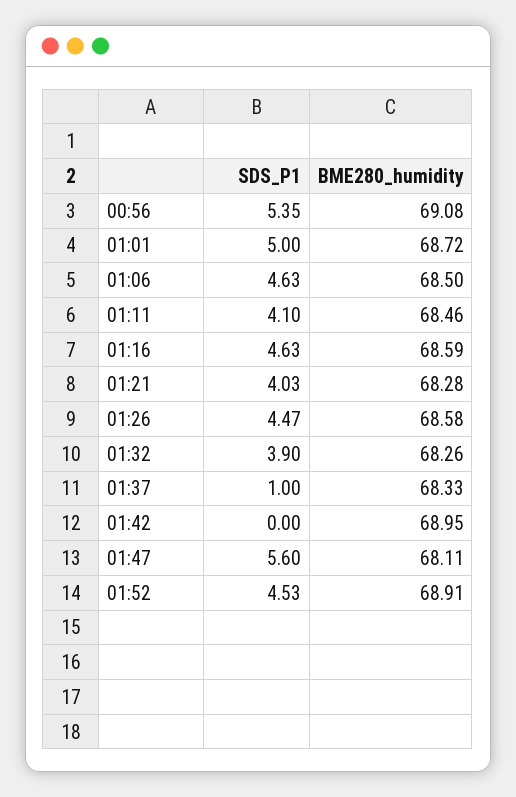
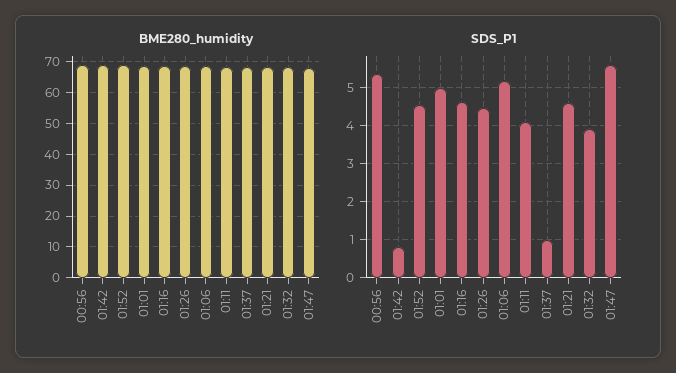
SDS_P1, 01:06: 4.63 -> 5.2
SDS_P1, 01:21: 4.03 -> 4.6
SDS_P1, 01:42: 0 -> 0.8

